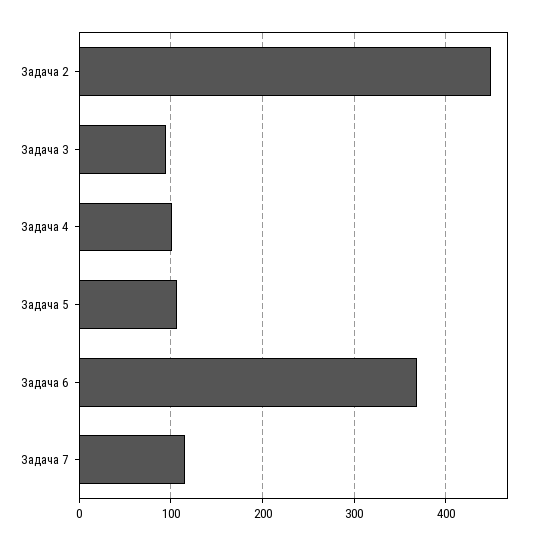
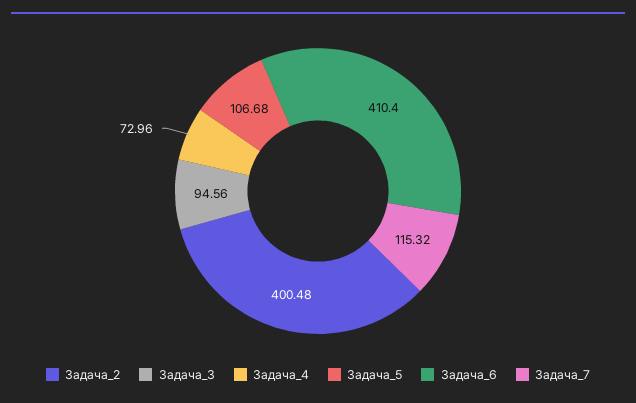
Задача 2: 450 -> 400.48
Задача 4: 100 -> 72.96
Задача 6: 370 -> 410.4

